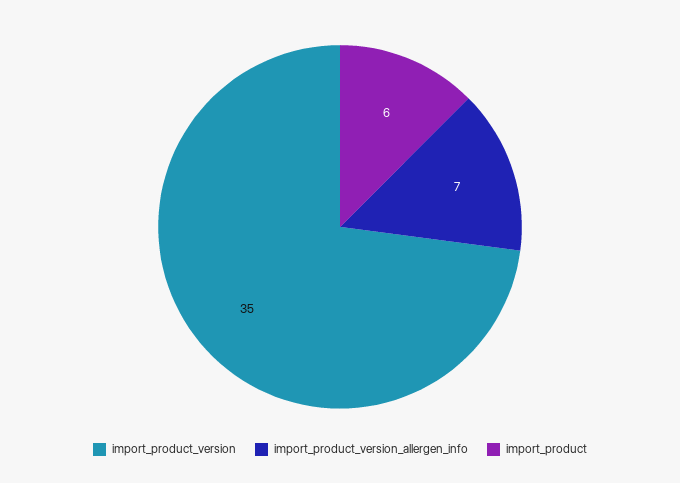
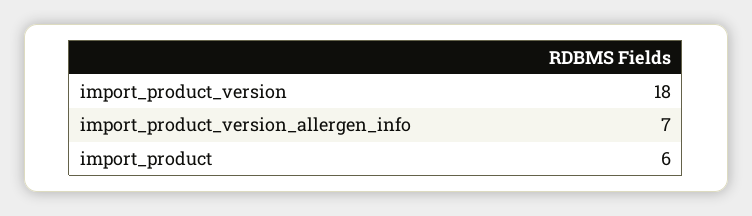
import_product_version: 35 -> 18

